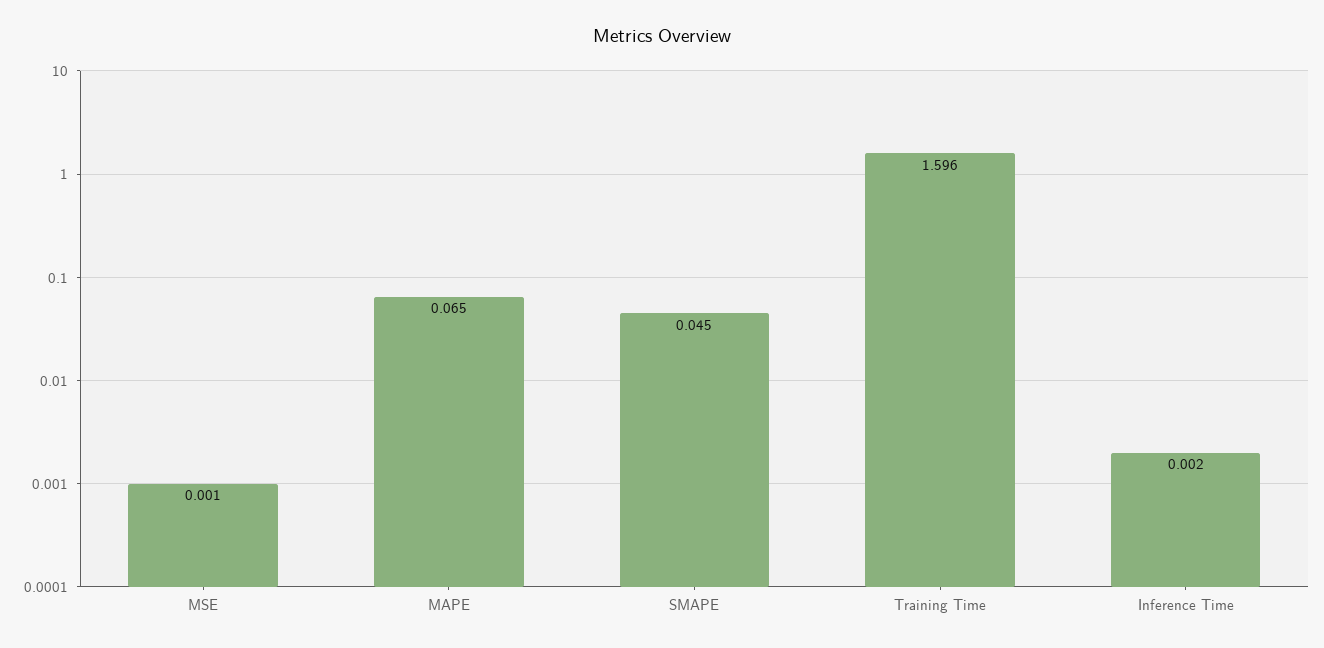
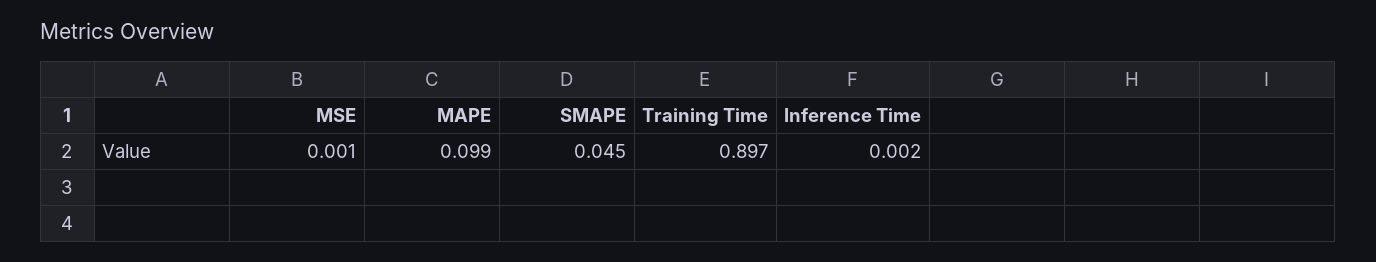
MAPE: 0.065 -> 0.099
Training Time: 1.596 -> 0.897

